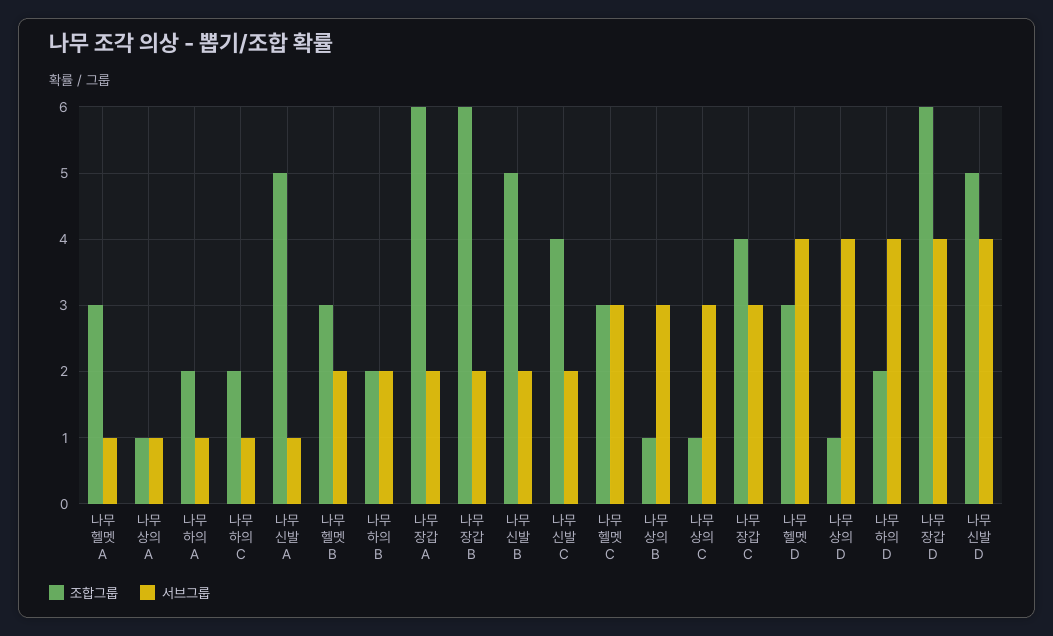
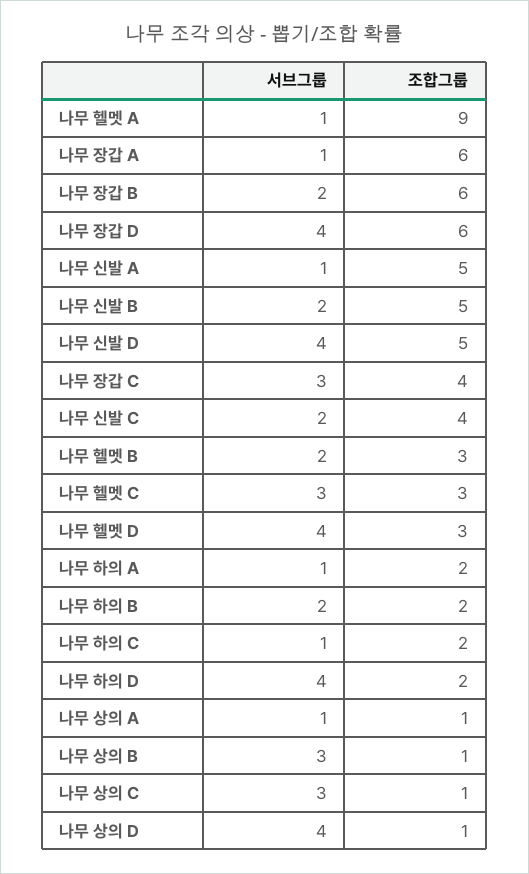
조합그룹, 나무 헬멧 A: 3 -> 9
서브그룹, 나무 장갑 A: 2 -> 1

